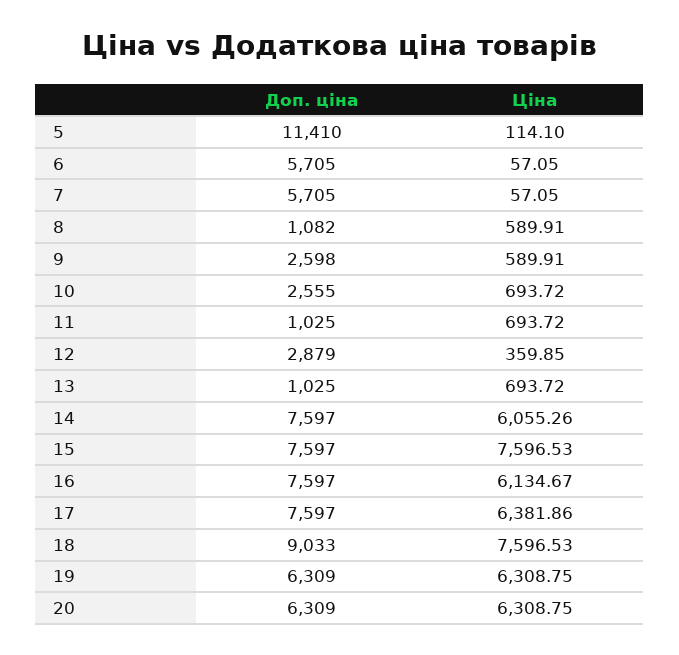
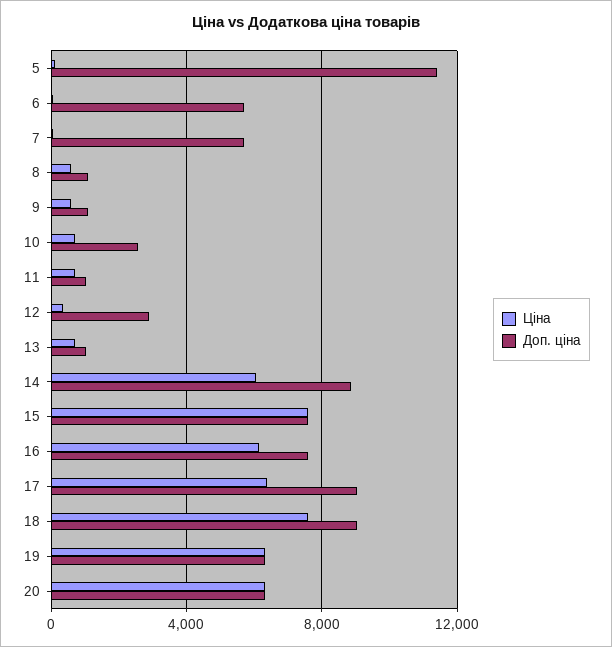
Доп. ціна, 9: 2598 -> 1000
Доп. ціна, 14: 7597 -> 9000
Доп. ціна, 17: 7597 -> 9000

